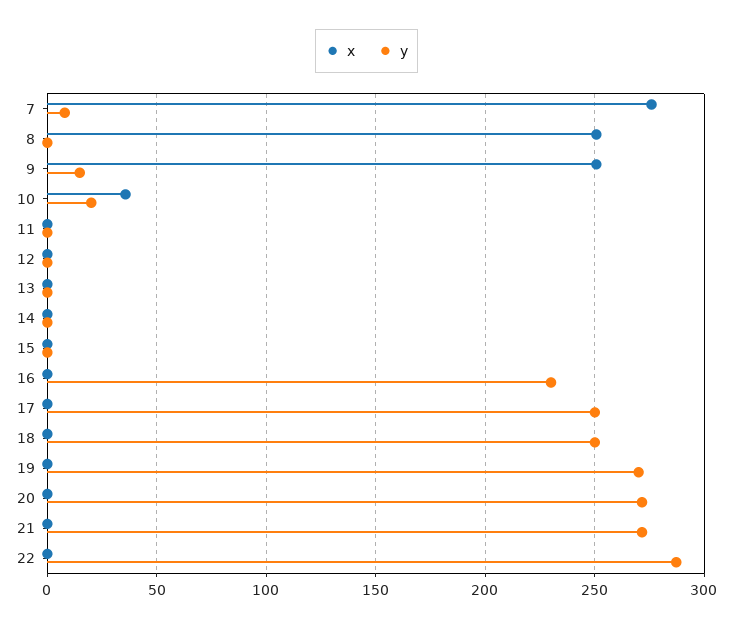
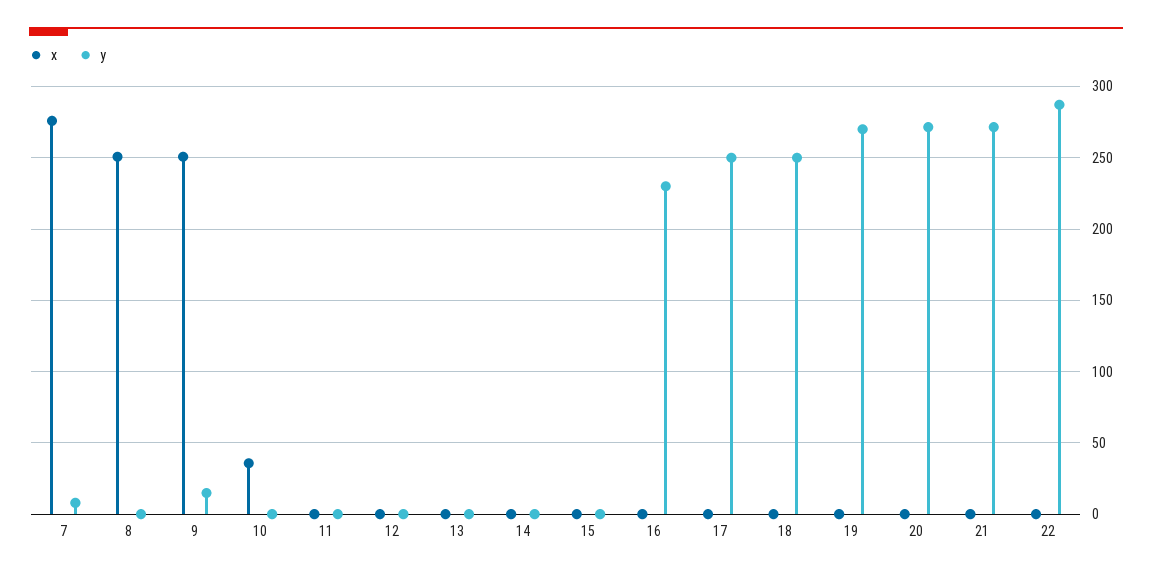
y, 10: 20 -> 0

